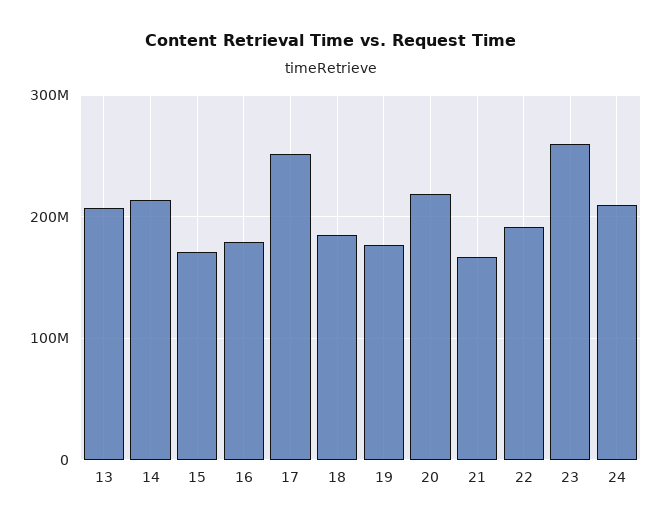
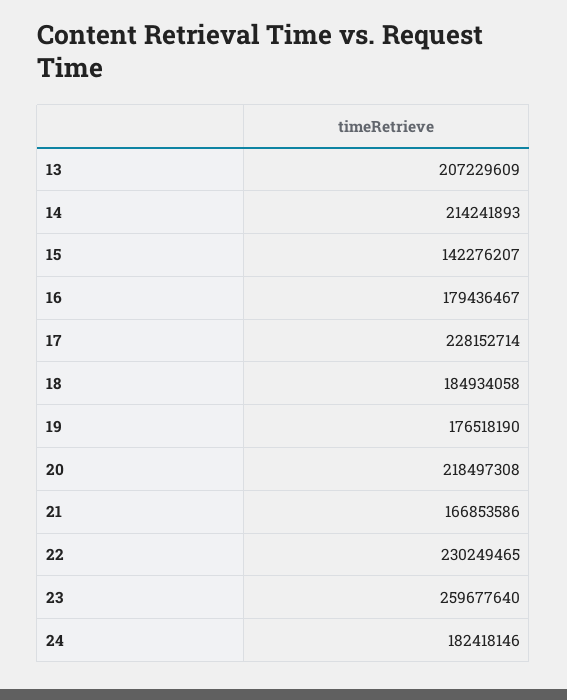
15: 170000000 -> 142276207
17: 250000000 -> 228152714
22: 190000000 -> 230249465
24: 210000000 -> 182418146

